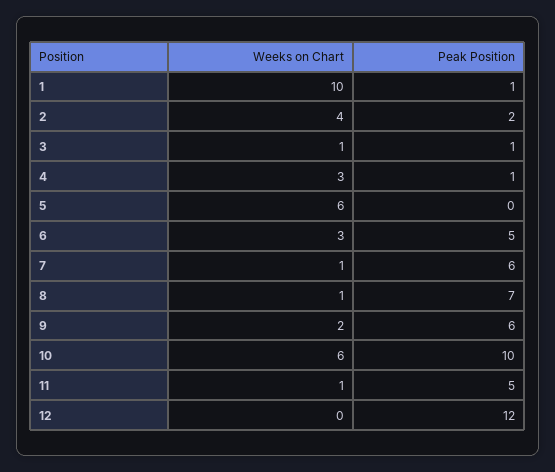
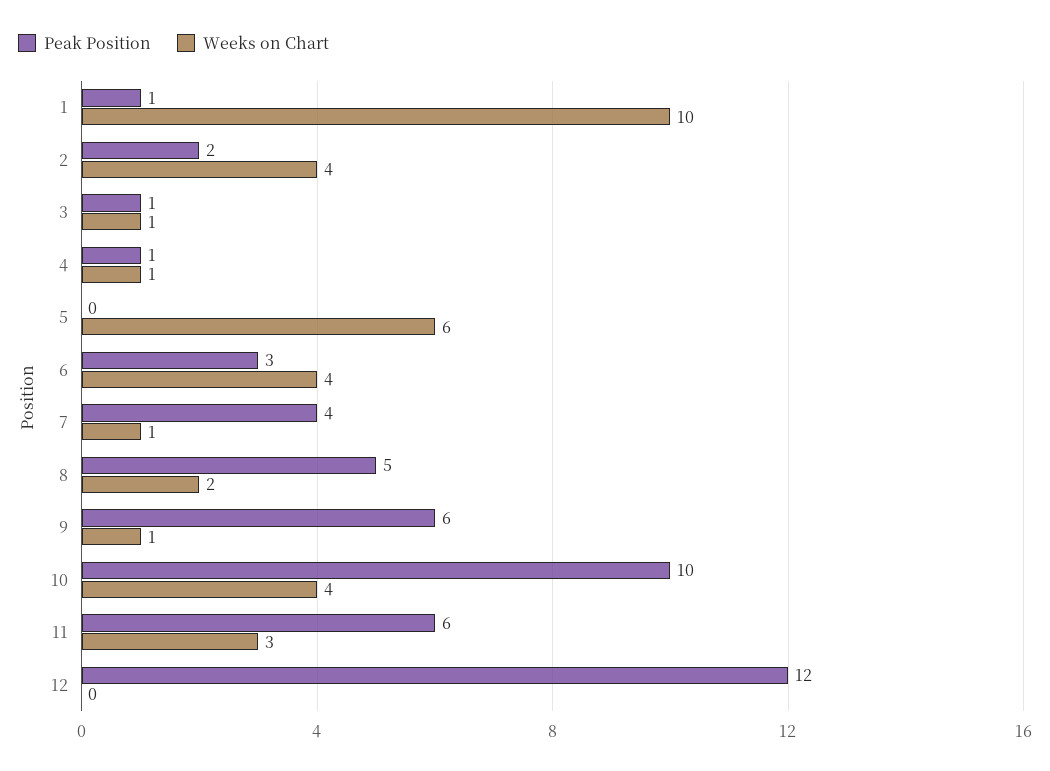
Weeks on Chart, 4: 3 -> 1
Weeks on Chart, 6: 3 -> 4
Peak Position, 6: 5 -> 3
Peak Position, 7: 6 -> 4
Weeks on Chart, 8: 1 -> 2
Peak Position, 8: 7 -> 5
Weeks on Chart, 9: 2 -> 1
Weeks on Chart, 10: 6 -> 4
Weeks on Chart, 11: 1 -> 3
Peak Position, 11: 5 -> 6

